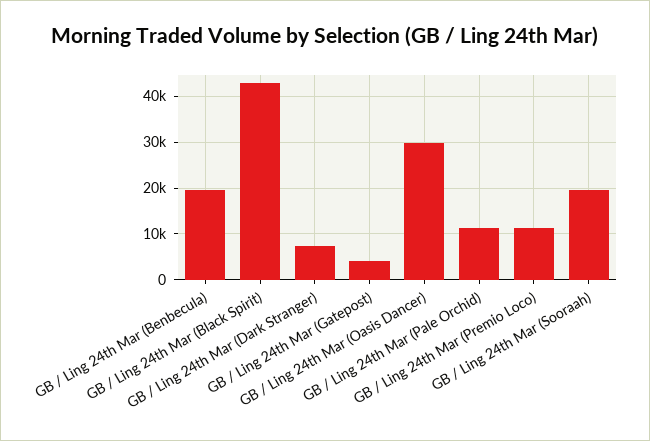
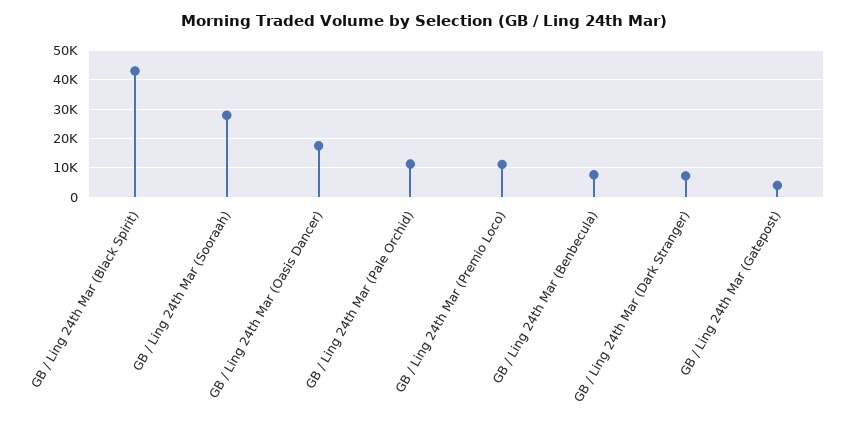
GB / Ling 24th Mar (Benbecula): 20000 -> 7500
GB / Ling 24th Mar (Oasis Dancer): 30000 -> 17500
GB / Ling 24th Mar (Sooraah): 20000 -> 27500

